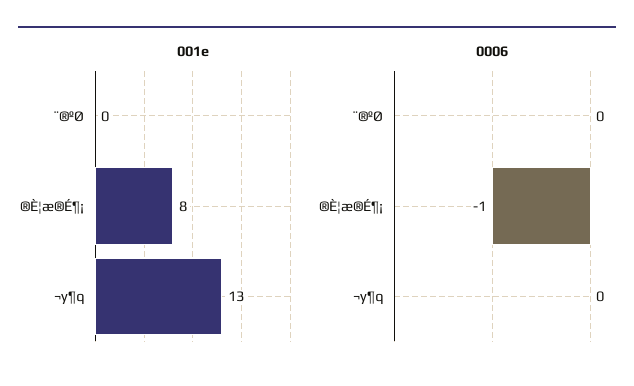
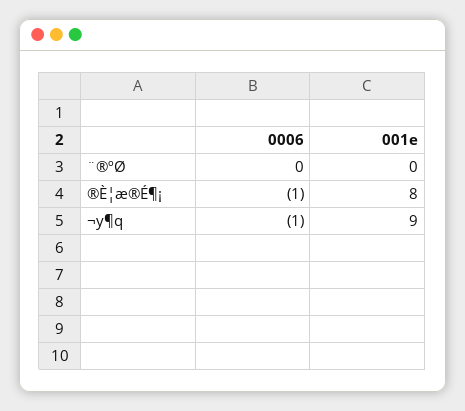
001e, ¬y¶q: 13 -> 9
0006, ¬y¶q: 0 -> -1

